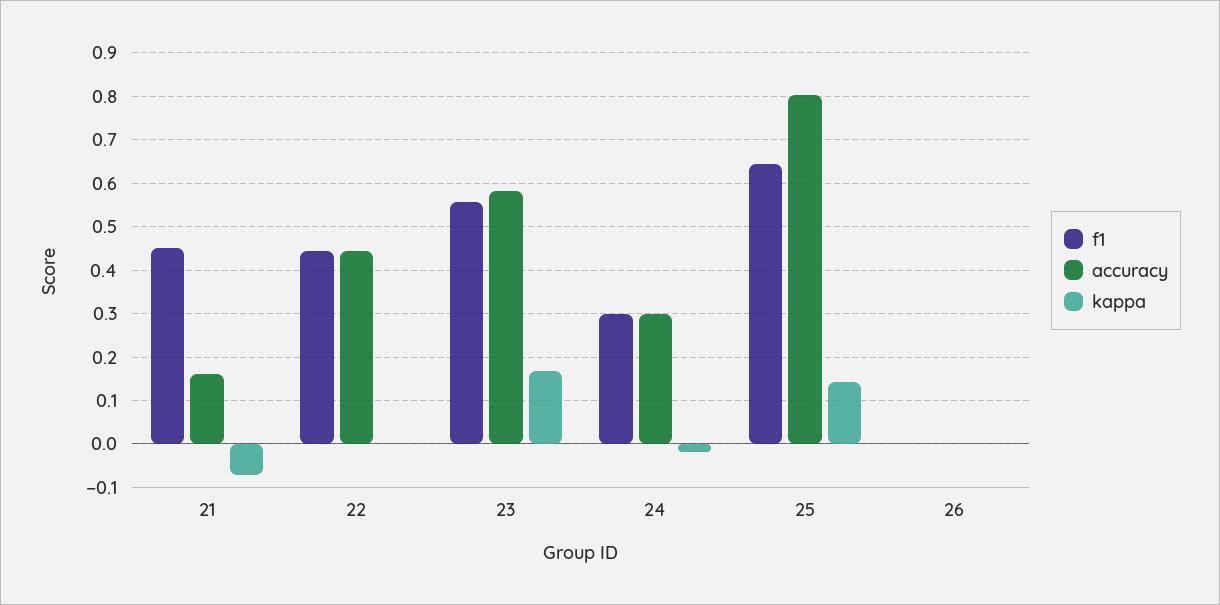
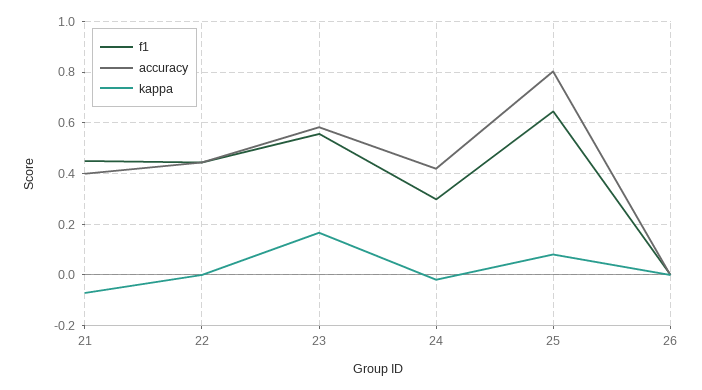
accuracy, 21: 0.16 -> 0.4
accuracy, 24: 0.3 -> 0.425
kappa, 25: 0.14 -> 0.075

